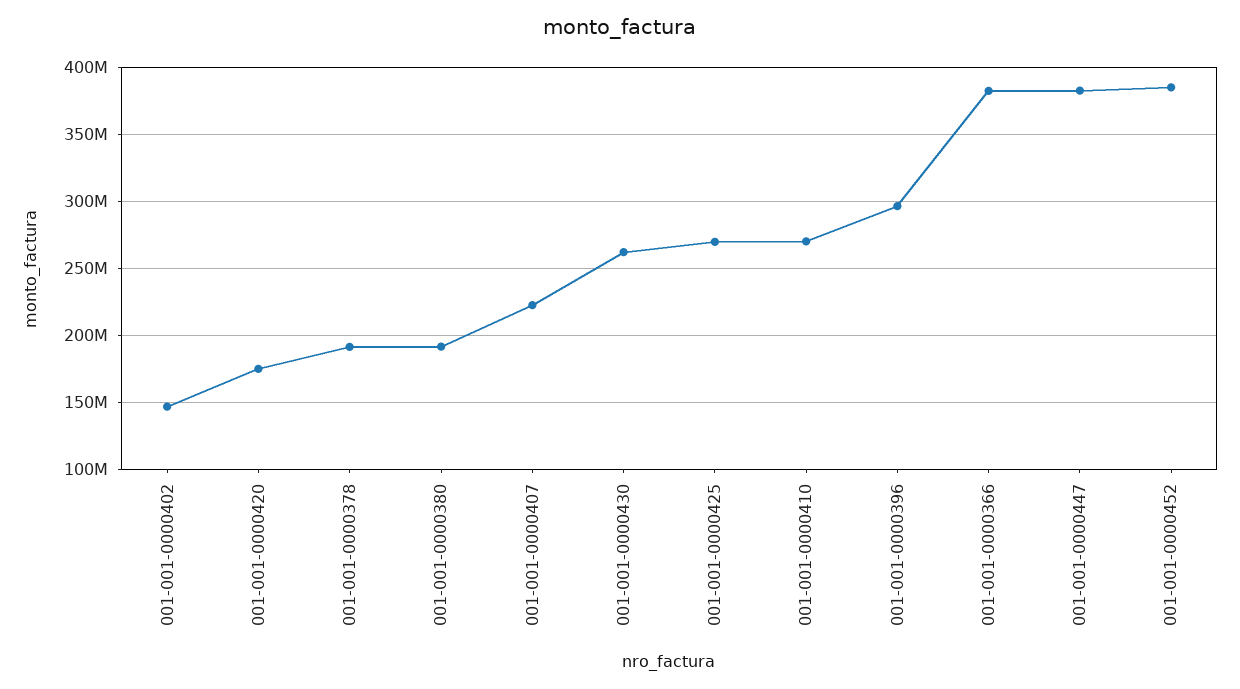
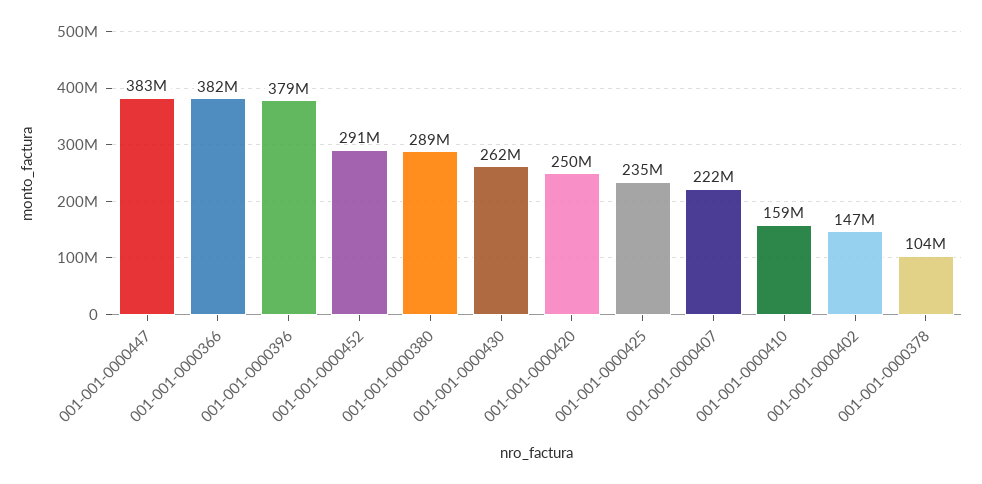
001-001-0000420: 175000000 -> 250000000
001-001-0000378: 190000000 -> 104000000
001-001-0000380: 190000000 -> 289000000
001-001-0000425: 270000000 -> 235000000
001-001-0000410: 270000000 -> 159000000
001-001-0000396: 295000000 -> 379000000
001-001-0000452: 385000000 -> 291000000

